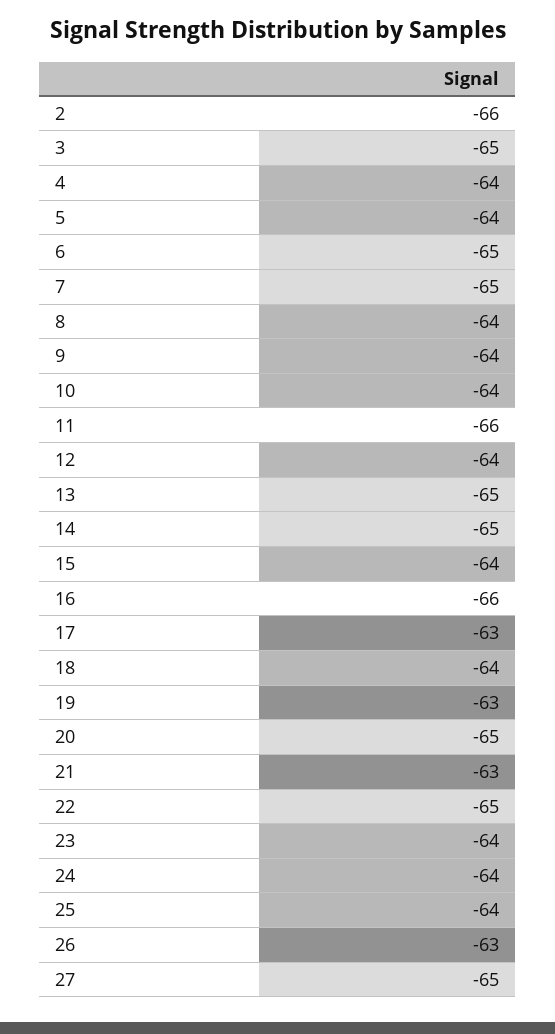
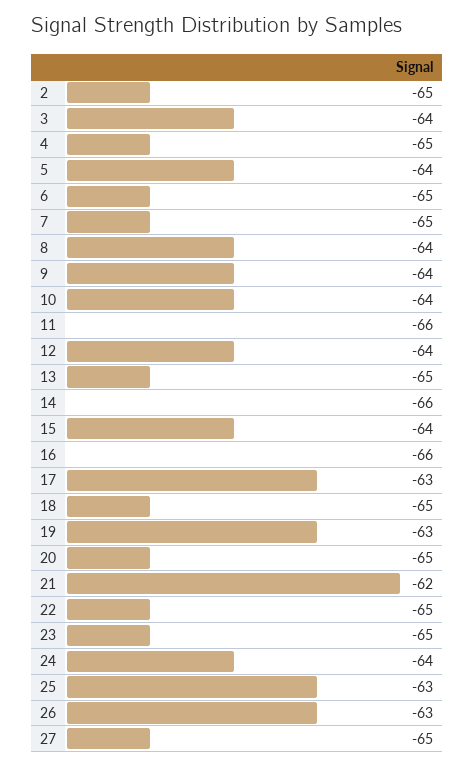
2: -66 -> -65
3: -65 -> -64
4: -64 -> -65
14: -65 -> -66
18: -64 -> -65
21: -63 -> -62
23: -64 -> -65
25: -64 -> -63

